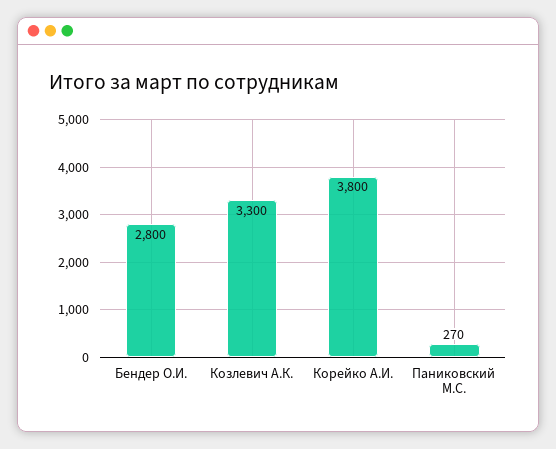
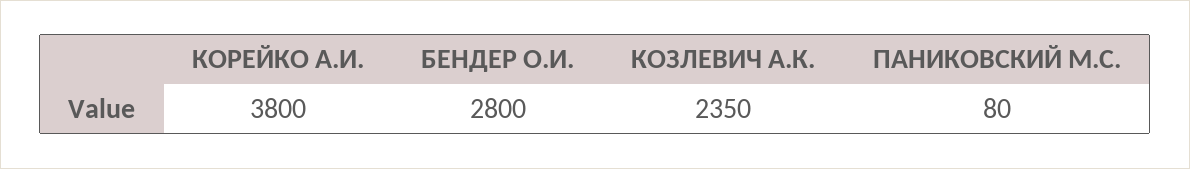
Козлевич А.К.: 3300 -> 2350
Паниковский М.С.: 270 -> 80

